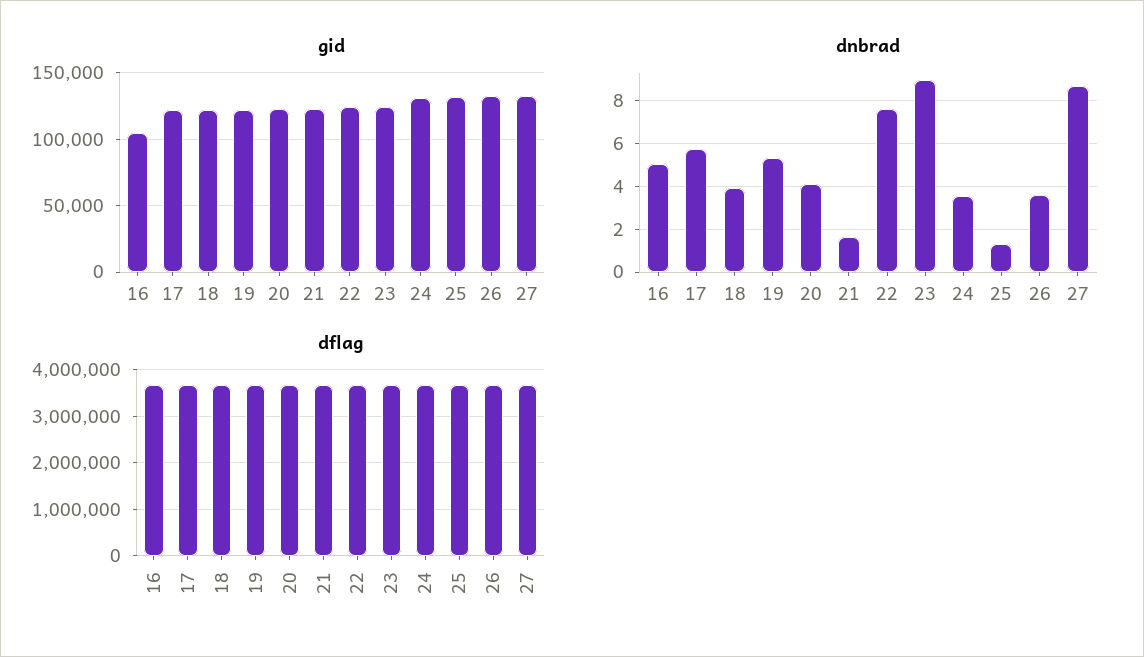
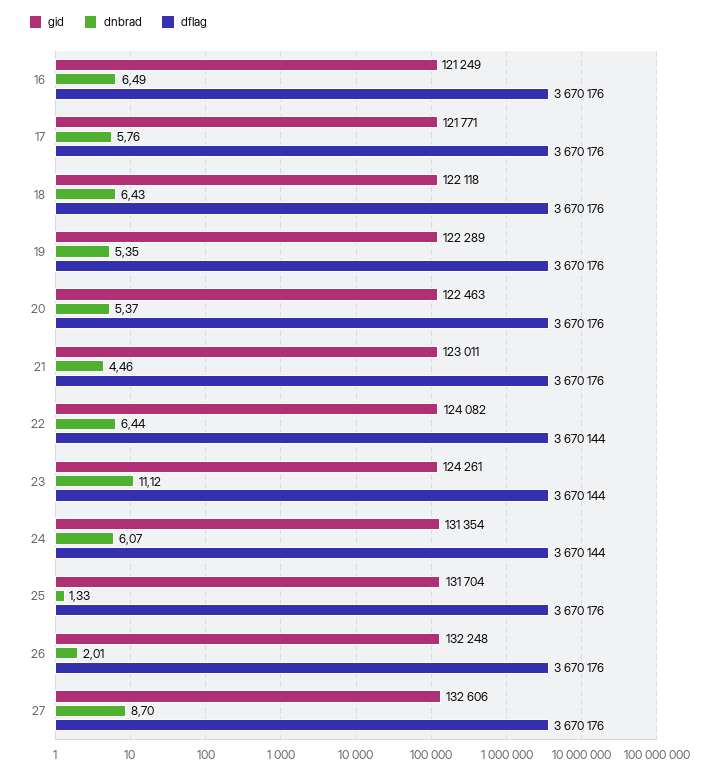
gid, 16: 105000 -> 121249
dnbrad, 16: 5 -> 6.49
dnbrad, 18: 4 -> 6.43
dnbrad, 20: 4 -> 5.37
dnbrad, 21: 1.5 -> 4.46
dnbrad, 22: 7.5 -> 6.44
dnbrad, 23: 9 -> 11.12
dnbrad, 24: 3.5 -> 6.07
dnbrad, 26: 3.5 -> 2.01

